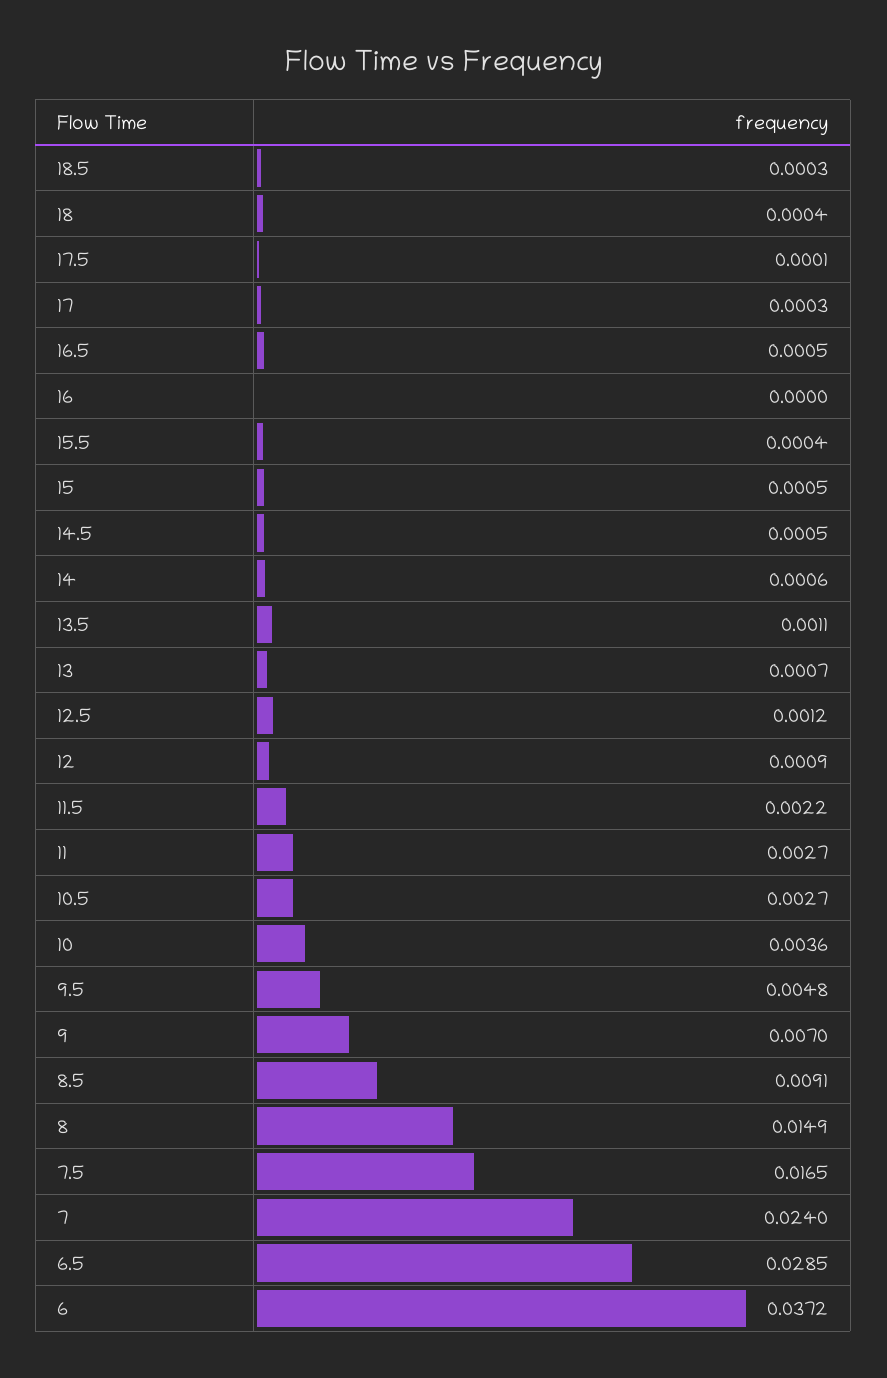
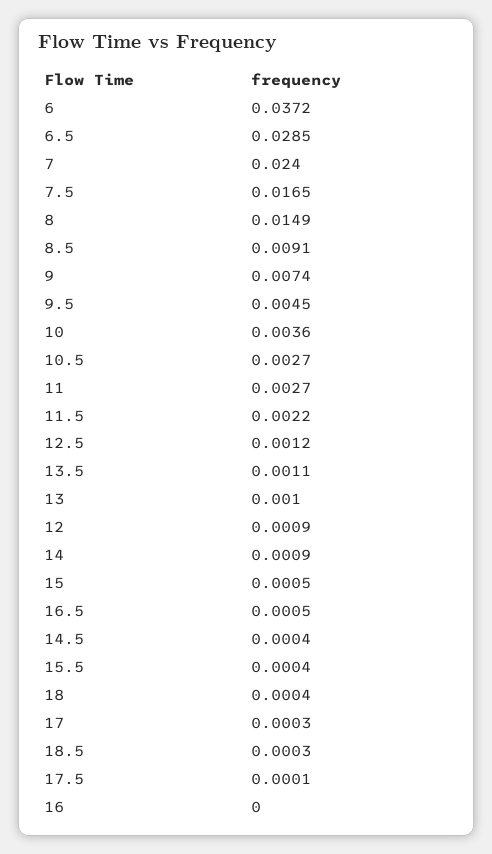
14.5: 0.0005 -> 0.0004
14: 0.0006 -> 0.0009
13: 0.0007 -> 0.001
9.5: 0.0048 -> 0.0045
9: 0.007 -> 0.0074

